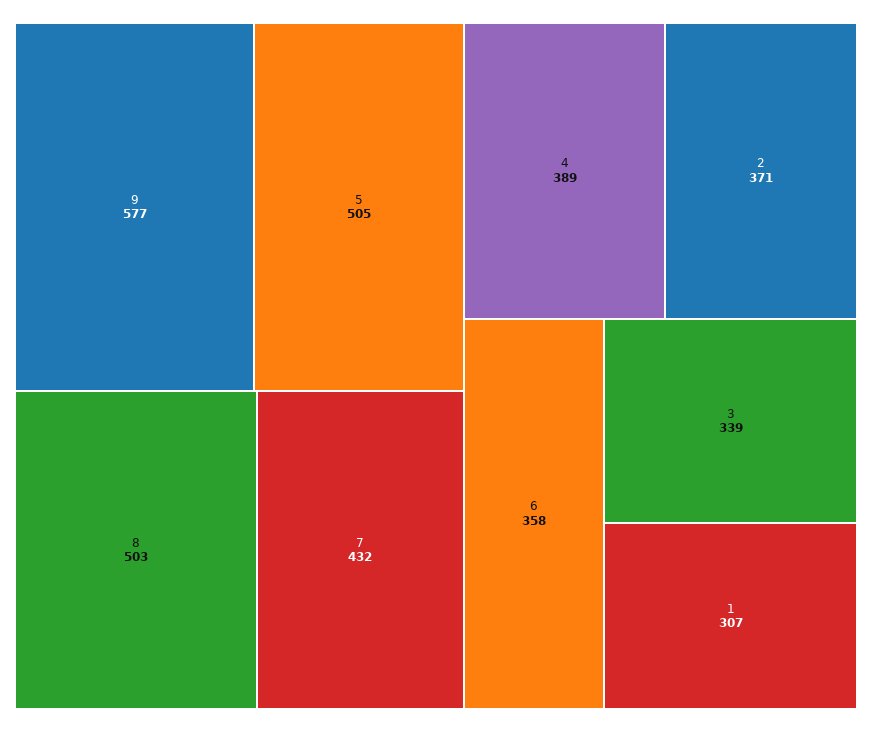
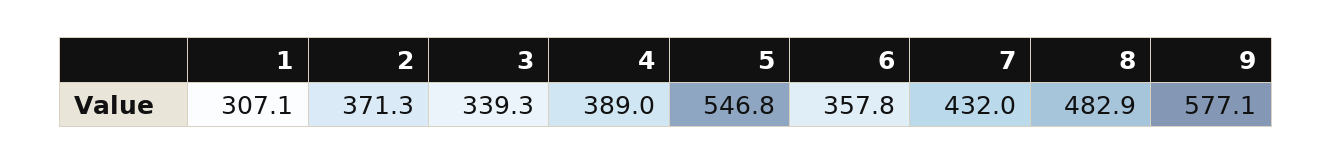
5: 505 -> 546.8
8: 503 -> 482.9

